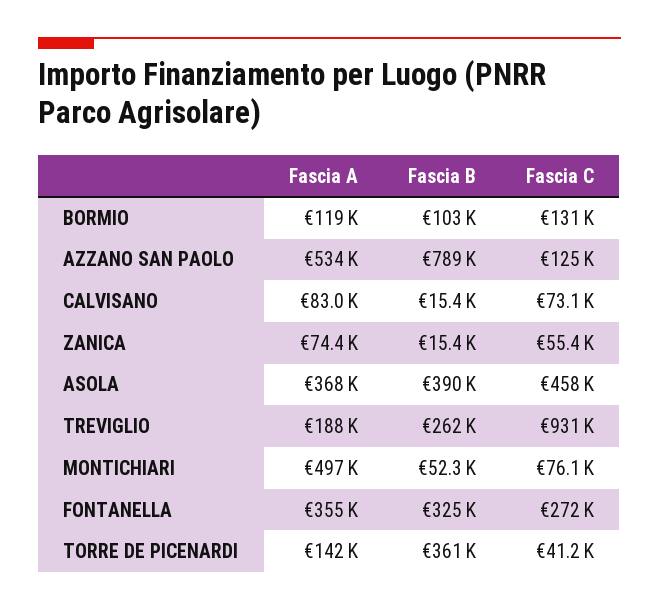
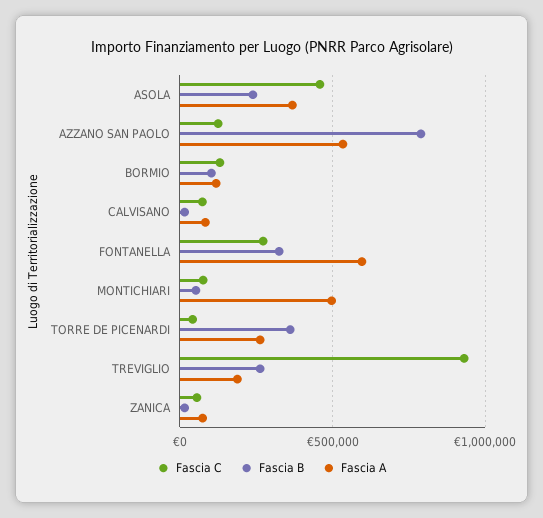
Fascia B, ASOLA: 390000 -> 250000
Fascia A, FONTANELLA: 355000 -> 600000
Fascia A, TORRE DE PICENARDI: 142000 -> 250000

